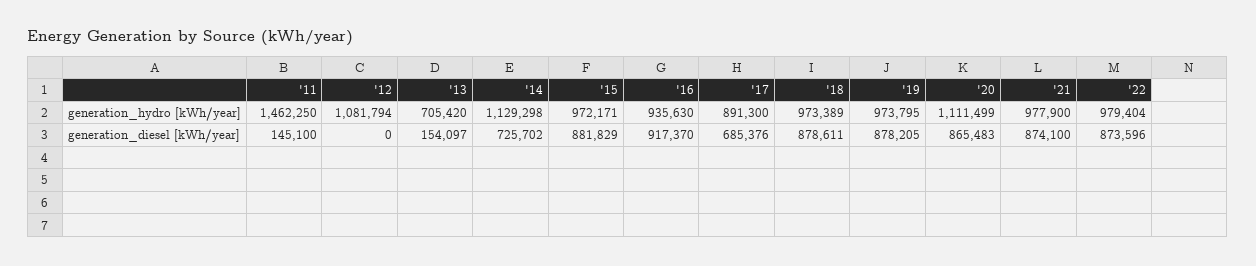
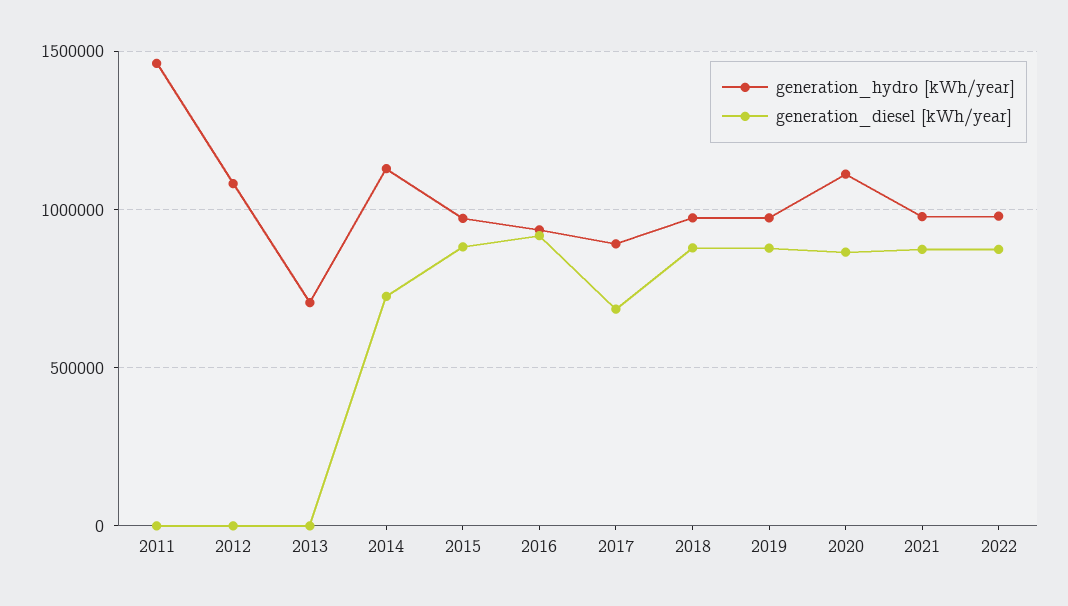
generation_diesel [kWh/year], '11: 145100 -> 0
generation_diesel [kWh/year], '13: 154097 -> 0

